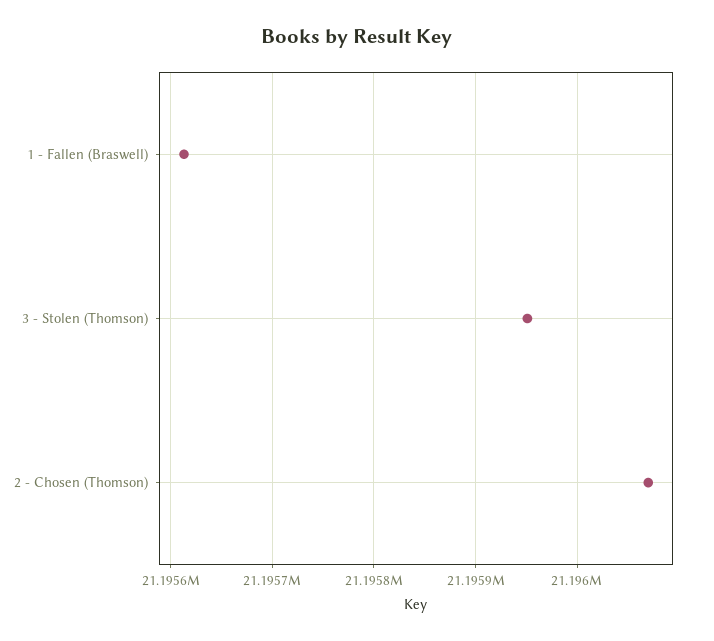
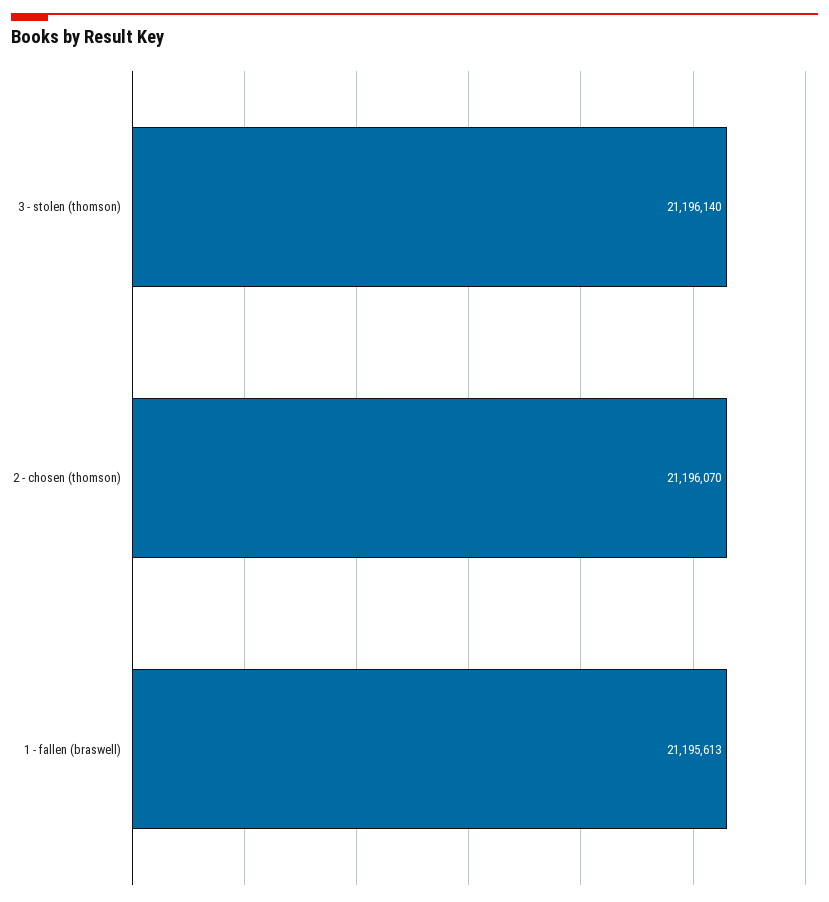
3 - Stolen (Thomson): 21195950 -> 21196140

